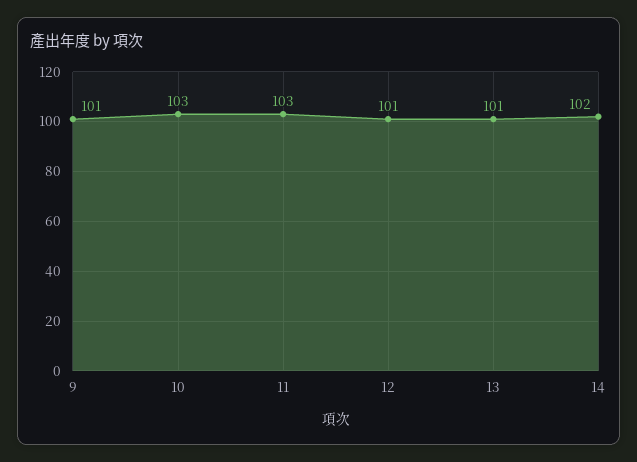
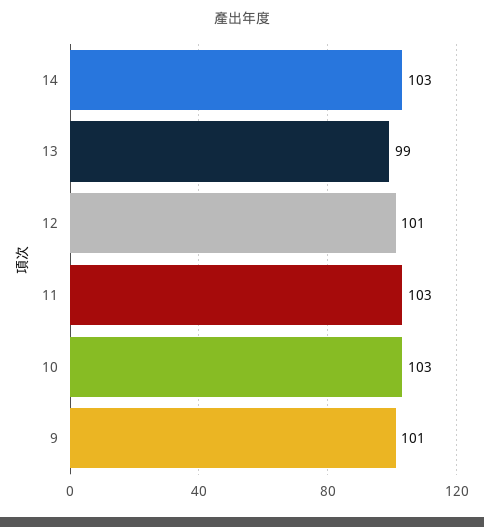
13: 101 -> 99
14: 102 -> 103

